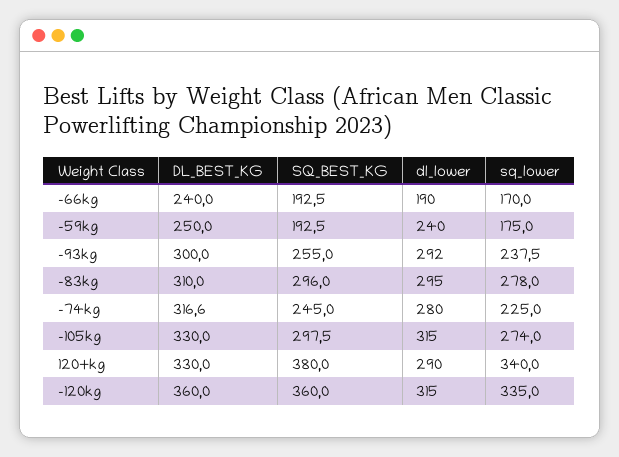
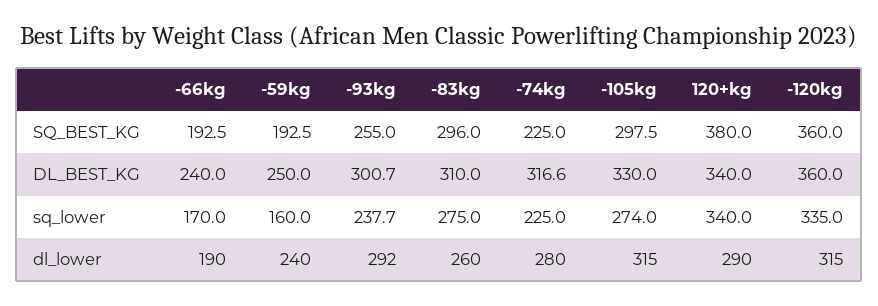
sq_lower, -59kg: 175 -> 160
DL_BEST_KG, -93kg: 300 -> 300.7
sq_lower, -93kg: 237.5 -> 237.7
dl_lower, -83kg: 295 -> 260
sq_lower, -83kg: 278 -> 275
SQ_BEST_KG, -74kg: 245 -> 225
DL_BEST_KG, 120+kg: 330 -> 340

